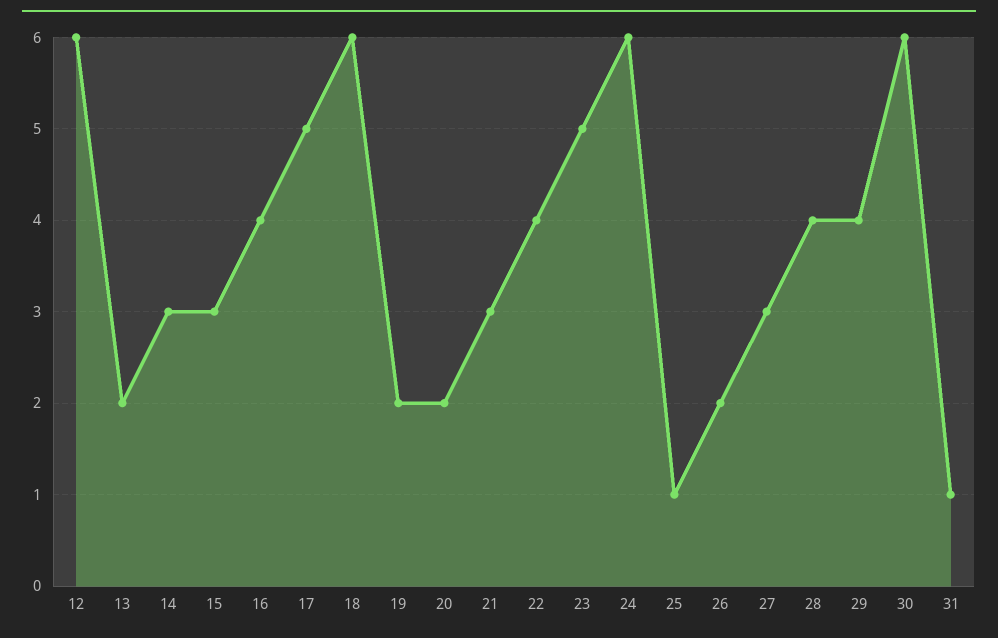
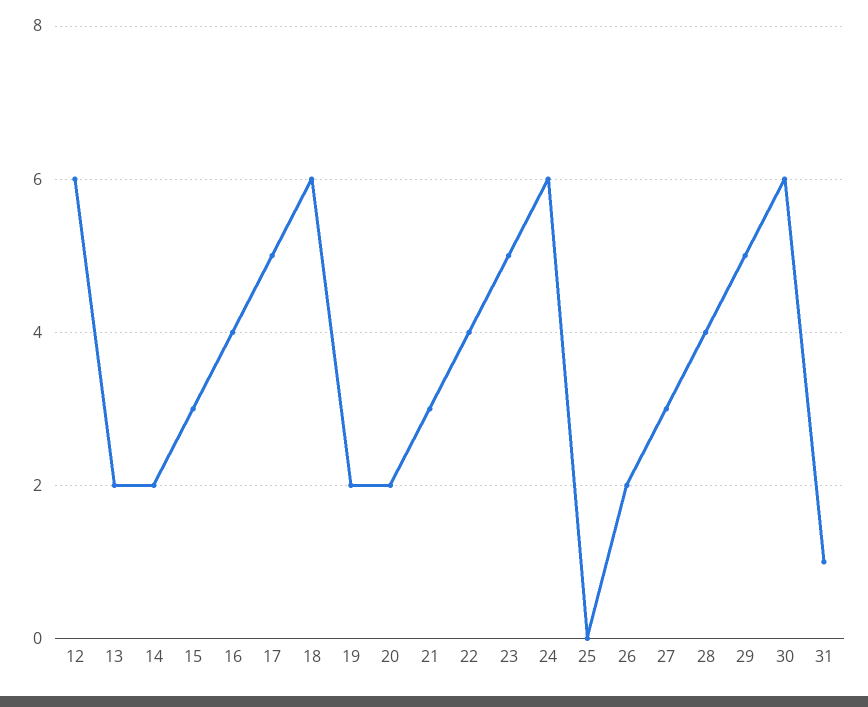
14: 3 -> 2
25: 1 -> 0
29: 4 -> 5

